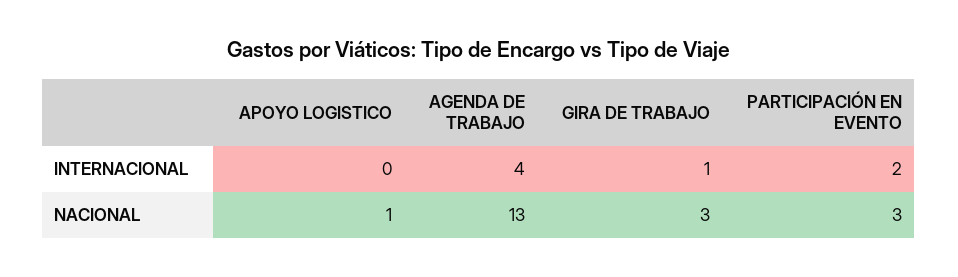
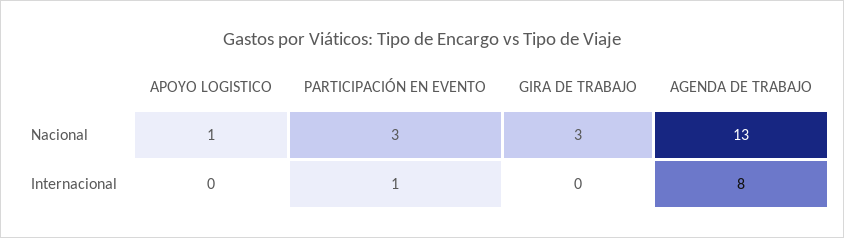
AGENDA DE TRABAJO, INTERNACIONAL: 4 -> 8
GIRA DE TRABAJO, INTERNACIONAL: 1 -> 0
PARTICIPACIÓN EN EVENTO, INTERNACIONAL: 2 -> 1

